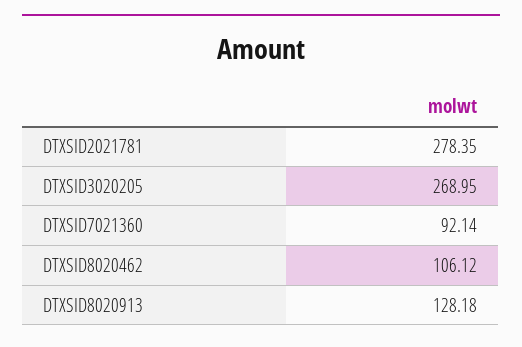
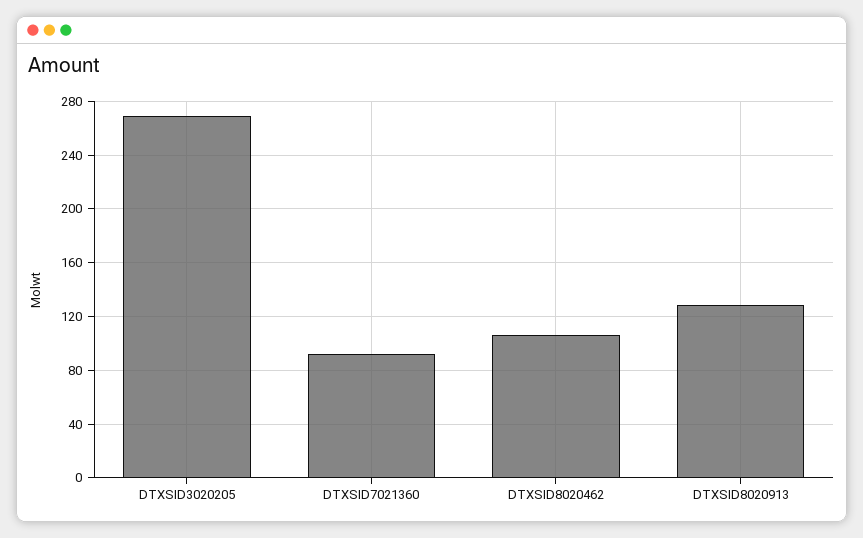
DTXSID2021781: 278.35 -> none

